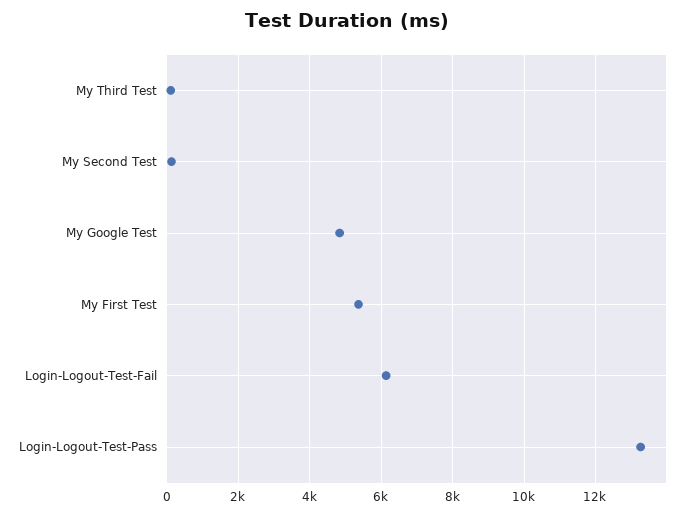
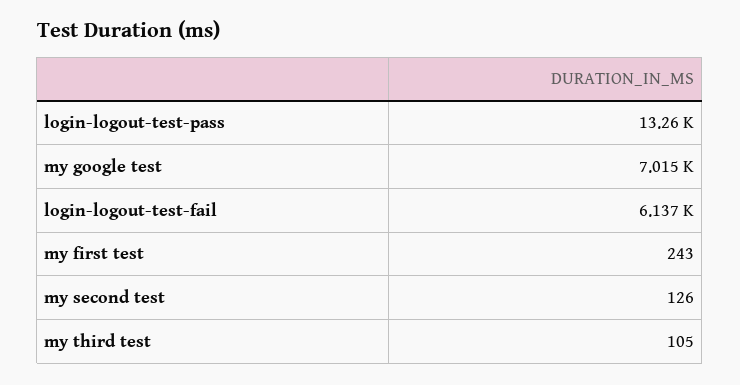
My Google Test: 4800 -> 7015
My First Test: 5400 -> 243

